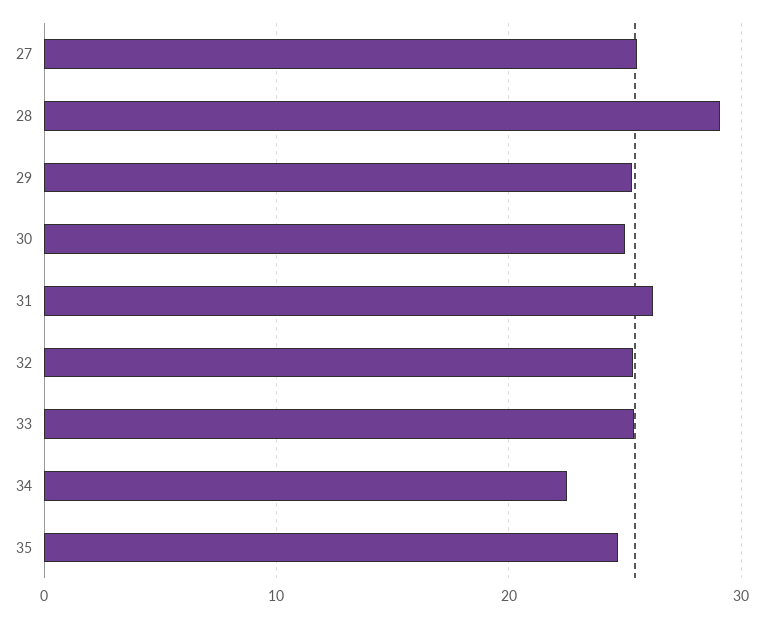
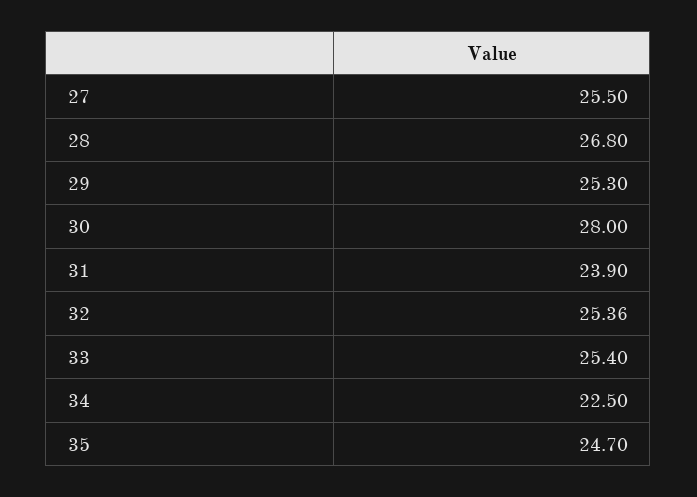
28: 29 -> 26.8
30: 25 -> 28
31: 26 -> 23.9

